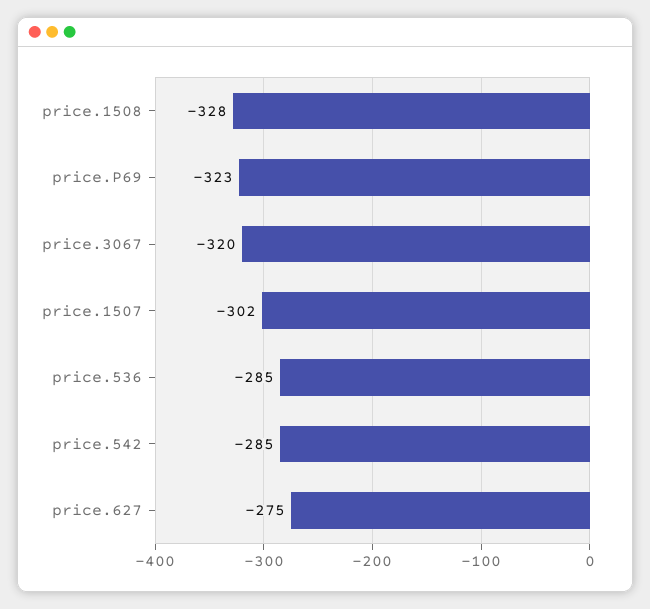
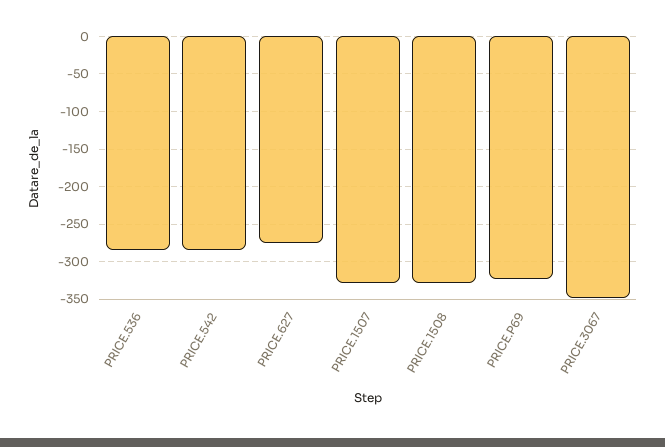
price.3067: -320 -> -350
price.1507: -302 -> -330

